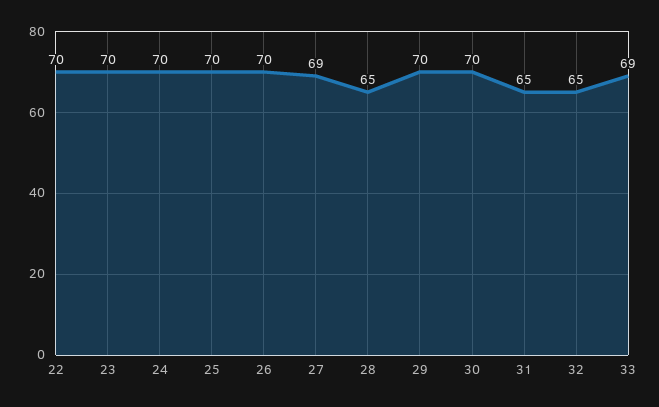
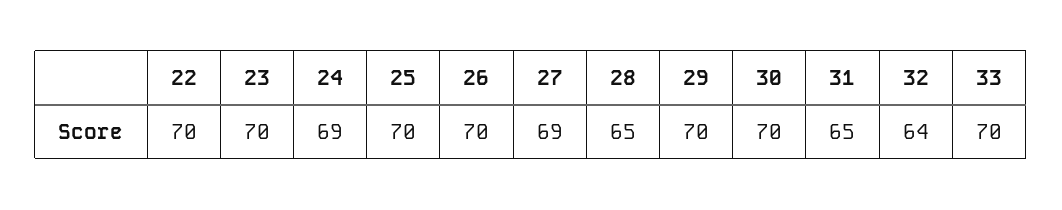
24: 70 -> 69
32: 65 -> 64
33: 69 -> 70

